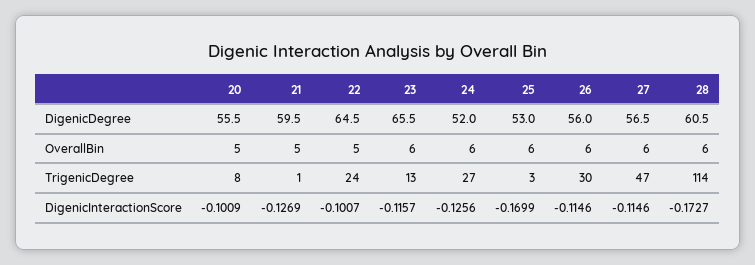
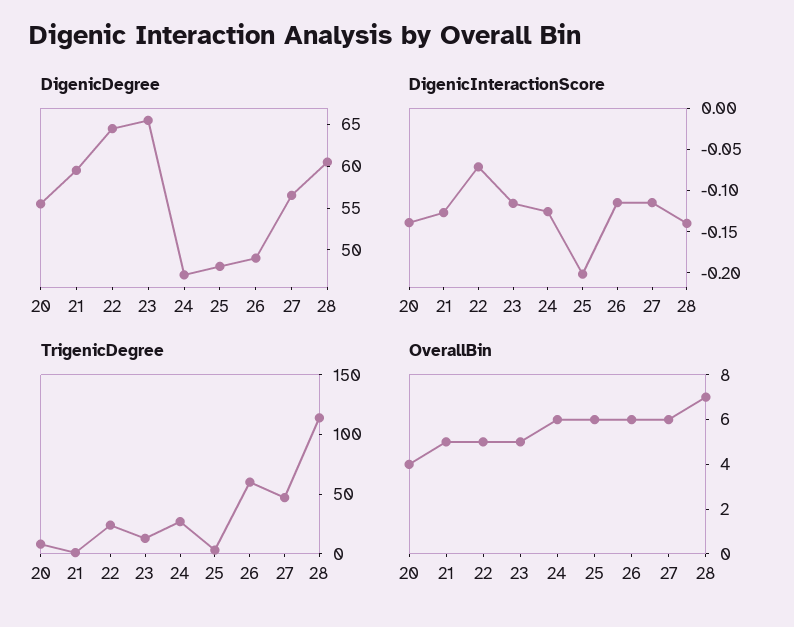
DigenicDegree, 24: 52 -> 47
DigenicDegree, 25: 53 -> 48
DigenicDegree, 26: 56 -> 49
OverallBin, 20: 5 -> 4
OverallBin, 23: 6 -> 5
OverallBin, 28: 6 -> 7
TrigenicDegree, 26: 30 -> 60
DigenicInteractionScore, 20: -0.1009 -> -0.14
DigenicInteractionScore, 22: -0.1007 -> -0.07
DigenicInteractionScore, 25: -0.1699 -> -0.2
DigenicInteractionScore, 28: -0.1727 -> -0.14

